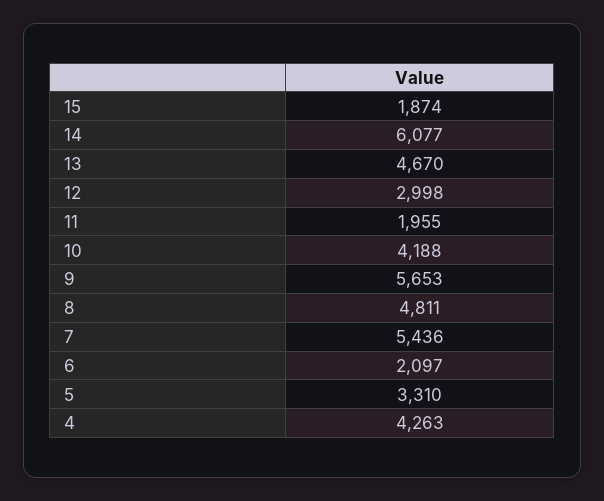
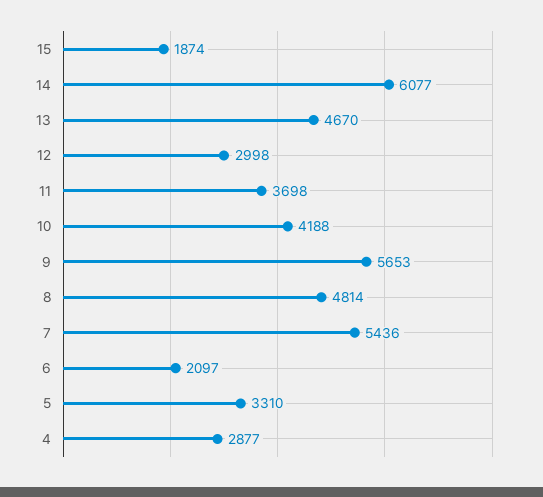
11: 1955 -> 3698
8: 4811 -> 4814
4: 4263 -> 2877

